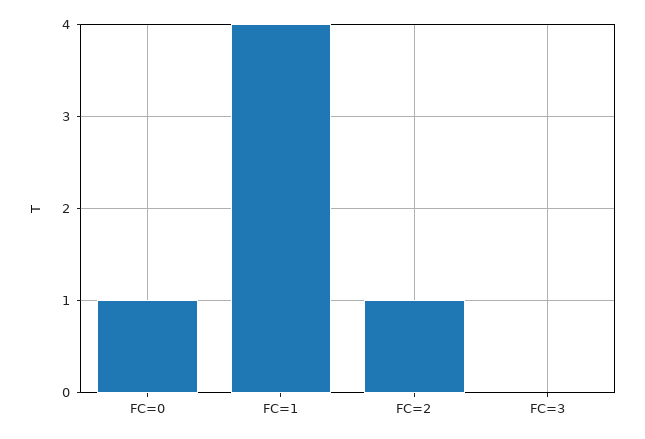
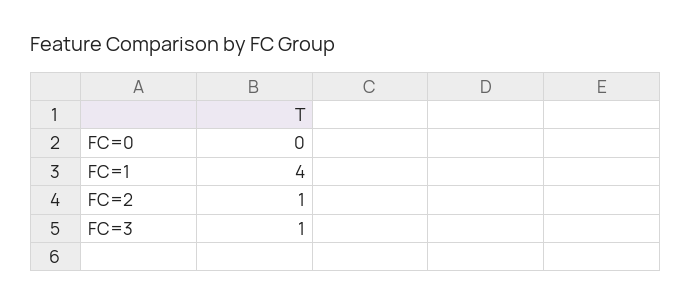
FC=0: 1 -> 0
FC=3: 0 -> 1

